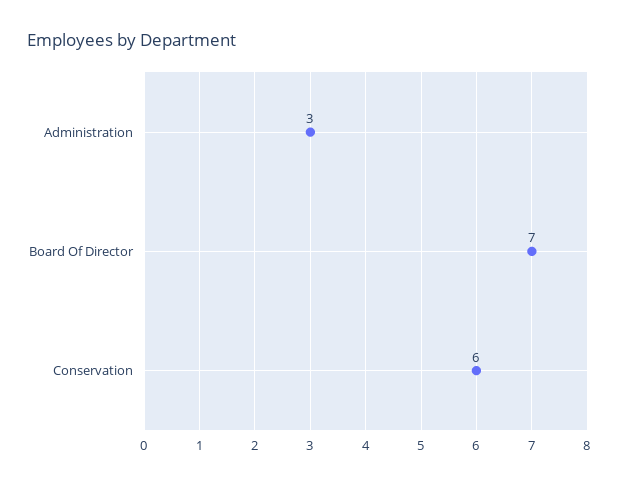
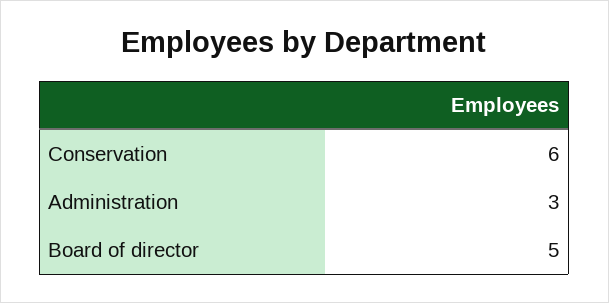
Board Of Director: 7 -> 5

